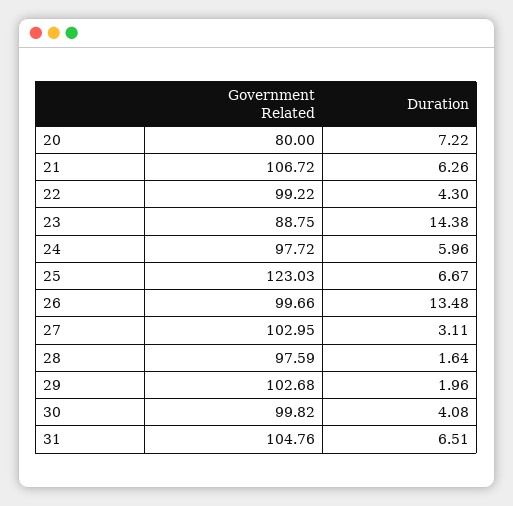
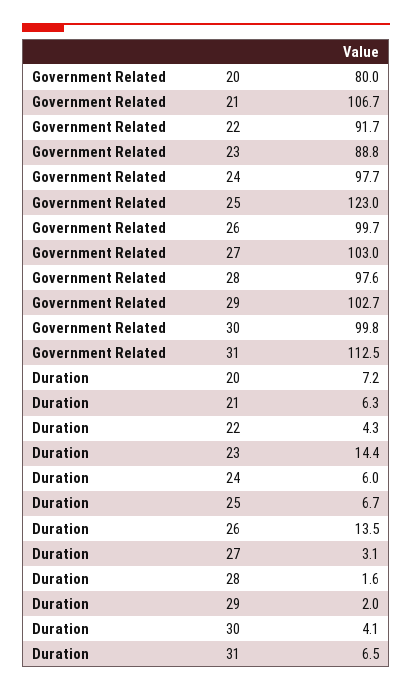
Government Related, 22: 99.22 -> 91.7
Government Related, 31: 104.76 -> 112.5

